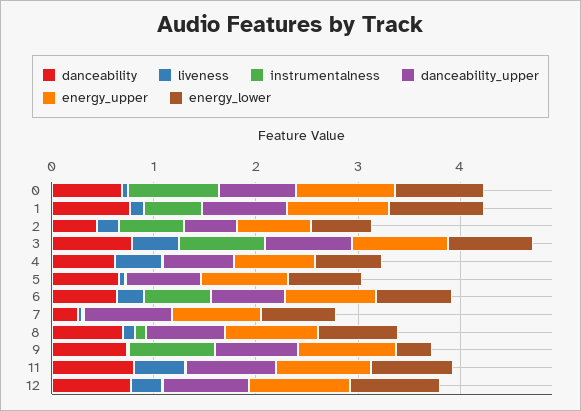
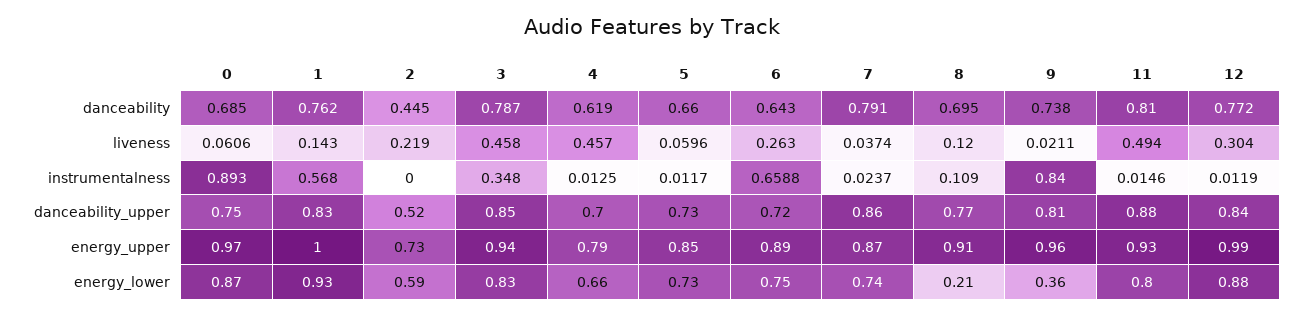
instrumentalness, 2: 0.6 -> 0
instrumentalness, 3: 0.8 -> 0.348
danceability, 7: 0.2 -> 0.791
energy_lower, 8: 0.8 -> 0.21

